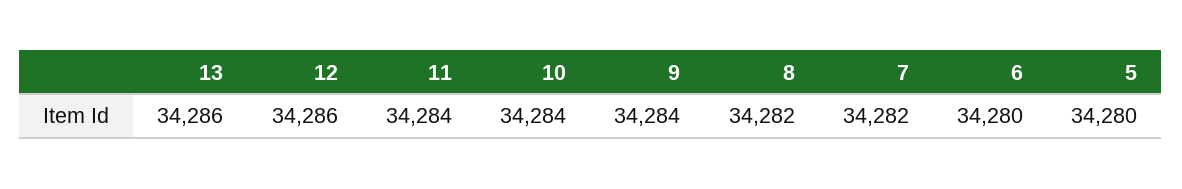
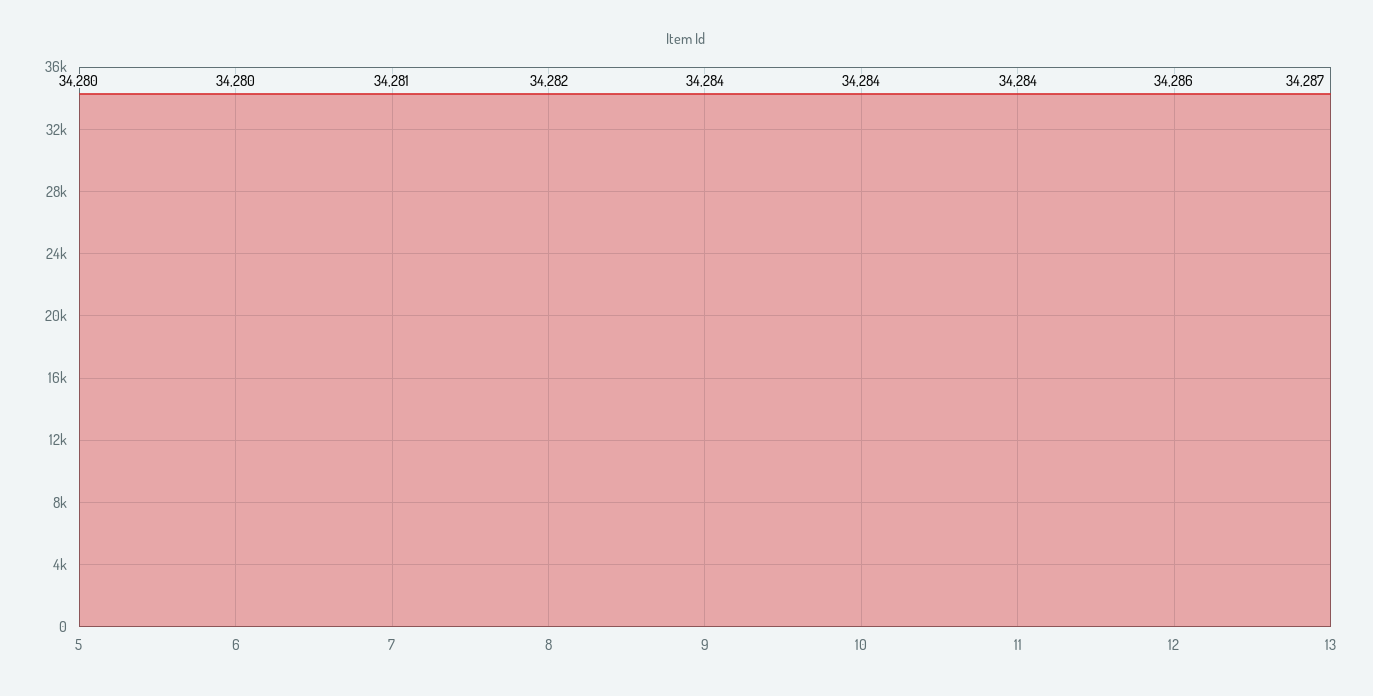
13: 34286 -> 34287
7: 34282 -> 34281

